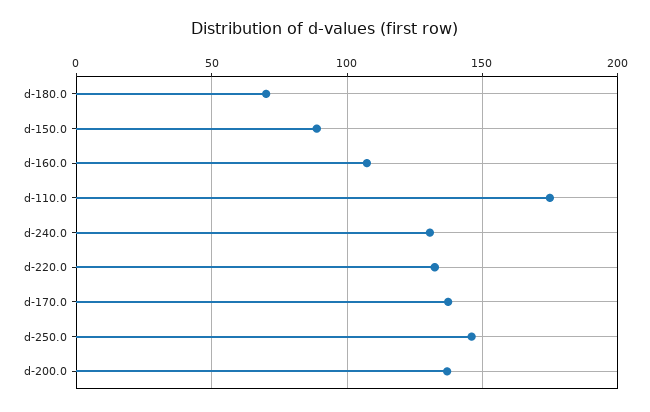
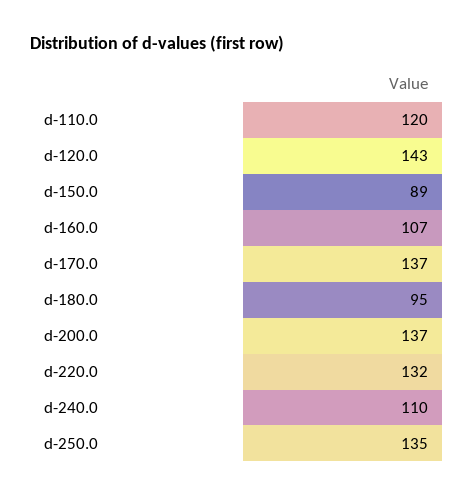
d-180.0: 70 -> 95
d-110.0: 175 -> 120
d-240.0: 130 -> 110
d-250.0: 145 -> 135
d-120.0: none -> 143

